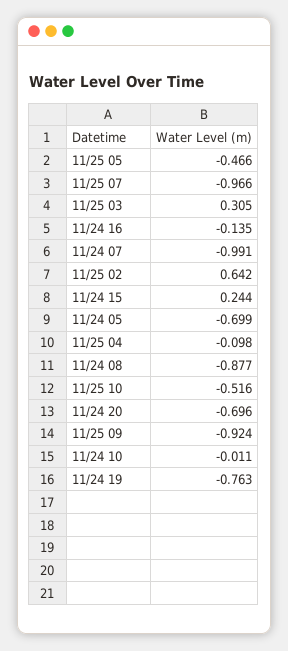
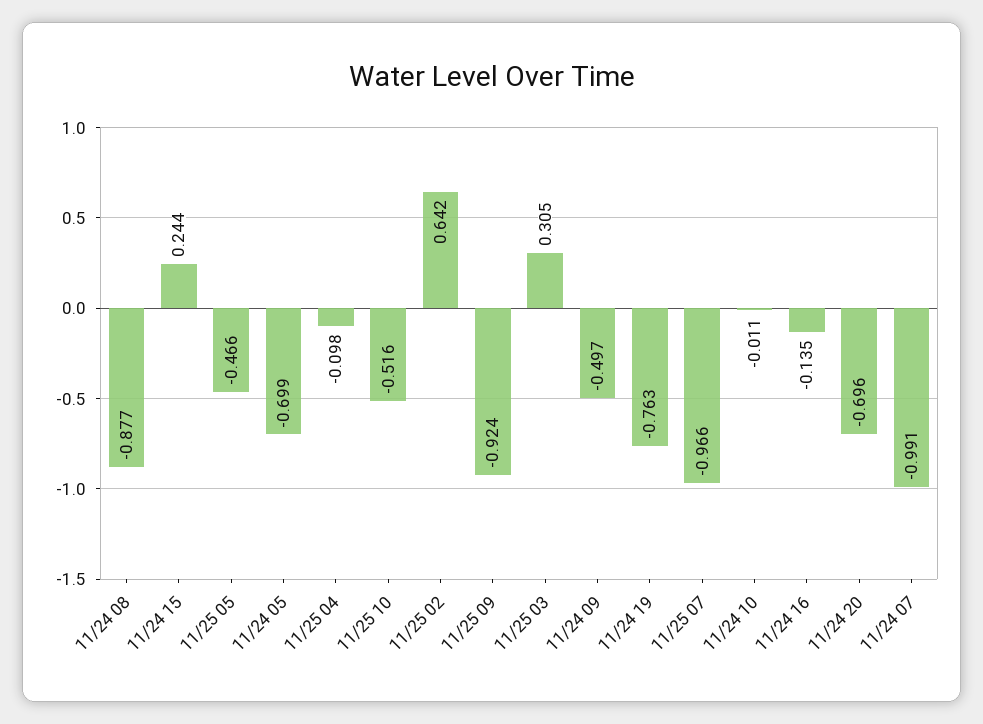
11/24 09: none -> -0.497

